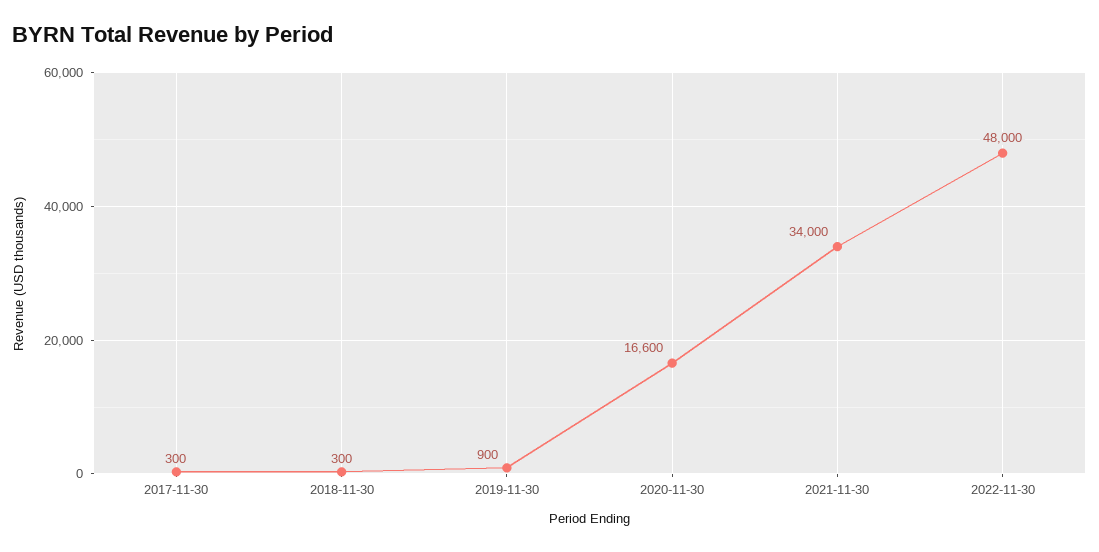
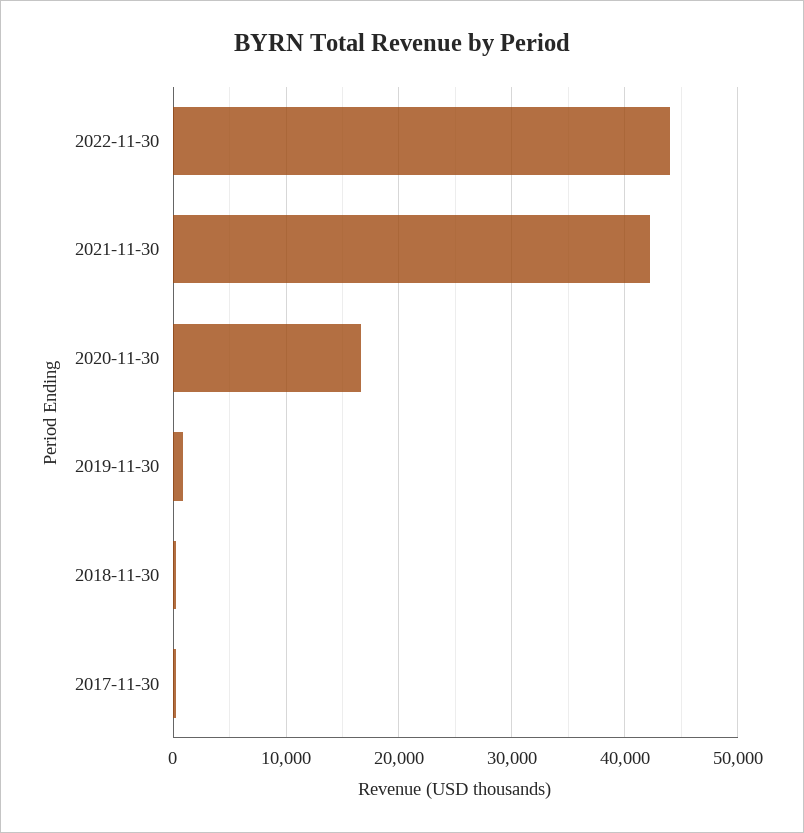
2021-11-30: 34000 -> 42000
2022-11-30: 48000 -> 44000

